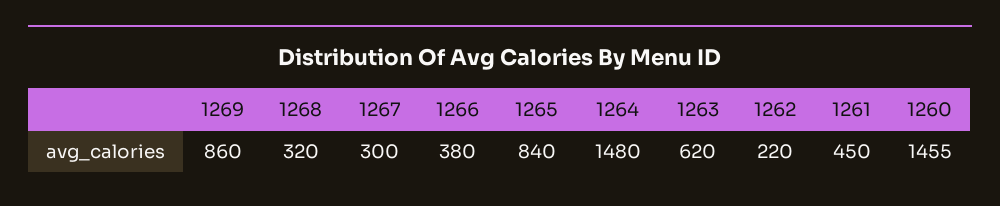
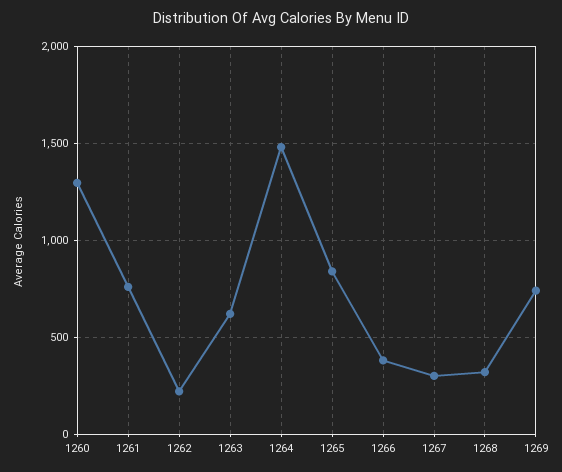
1269: 860 -> 750
1261: 450 -> 750
1260: 1455 -> 1300

